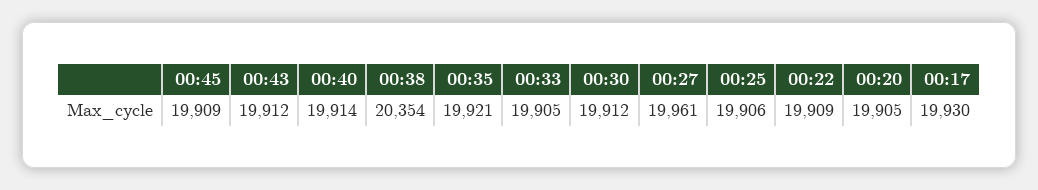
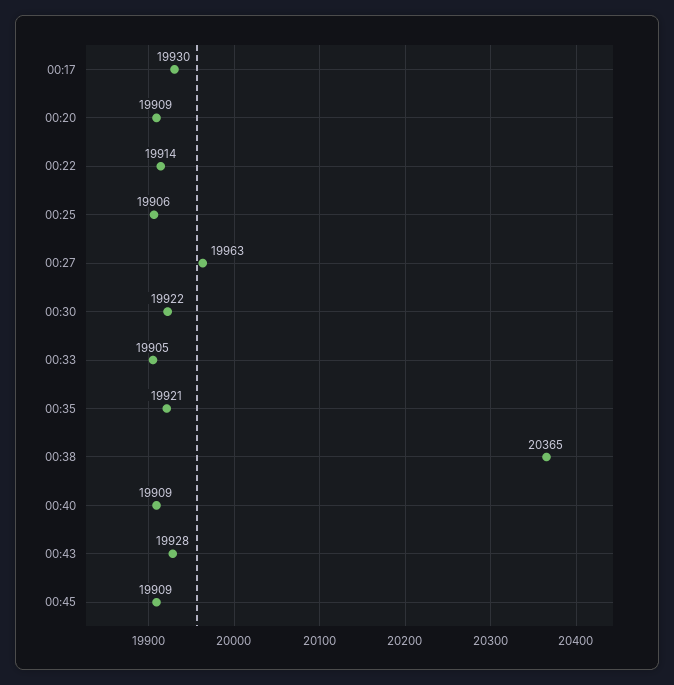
00:43: 19912 -> 19928
00:40: 19914 -> 19909
00:38: 20354 -> 20365
00:30: 19912 -> 19922
00:27: 19961 -> 19963
00:22: 19909 -> 19914
00:20: 19905 -> 19909

